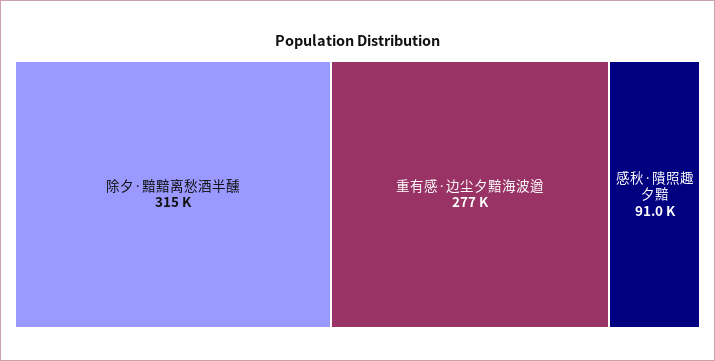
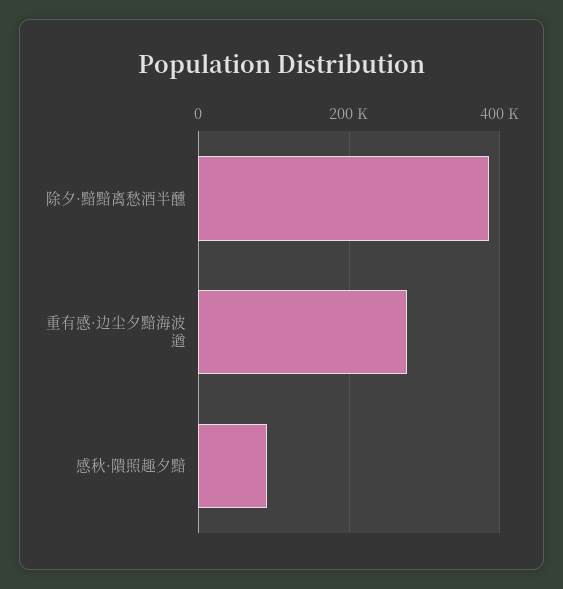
除夕·黯黯离愁酒半醺: 315000 -> 380000

